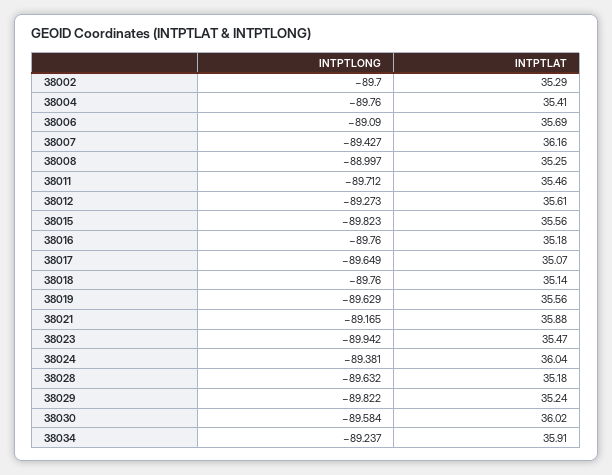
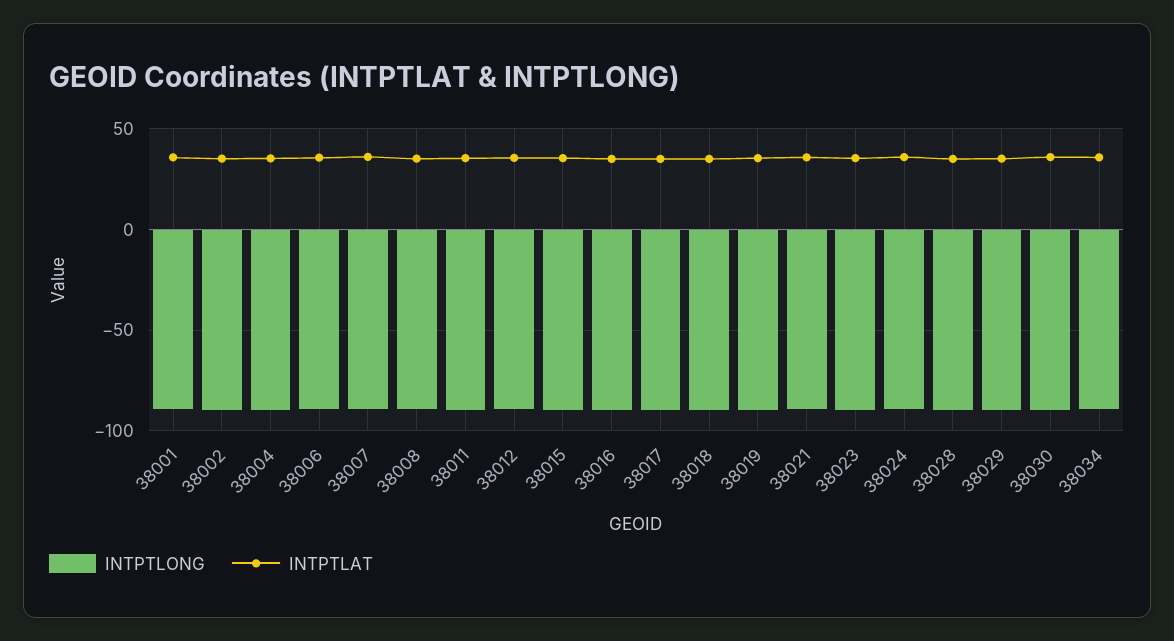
INTPTLONG, 38001: none -> -90
INTPTLAT, 38001: none -> 35

